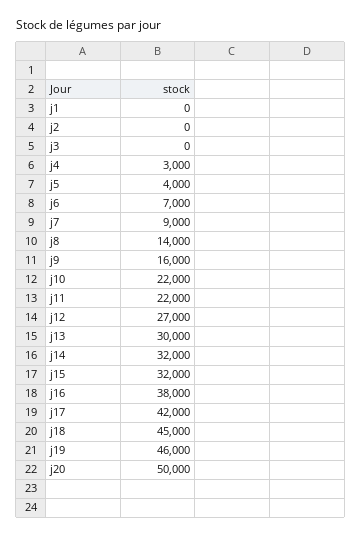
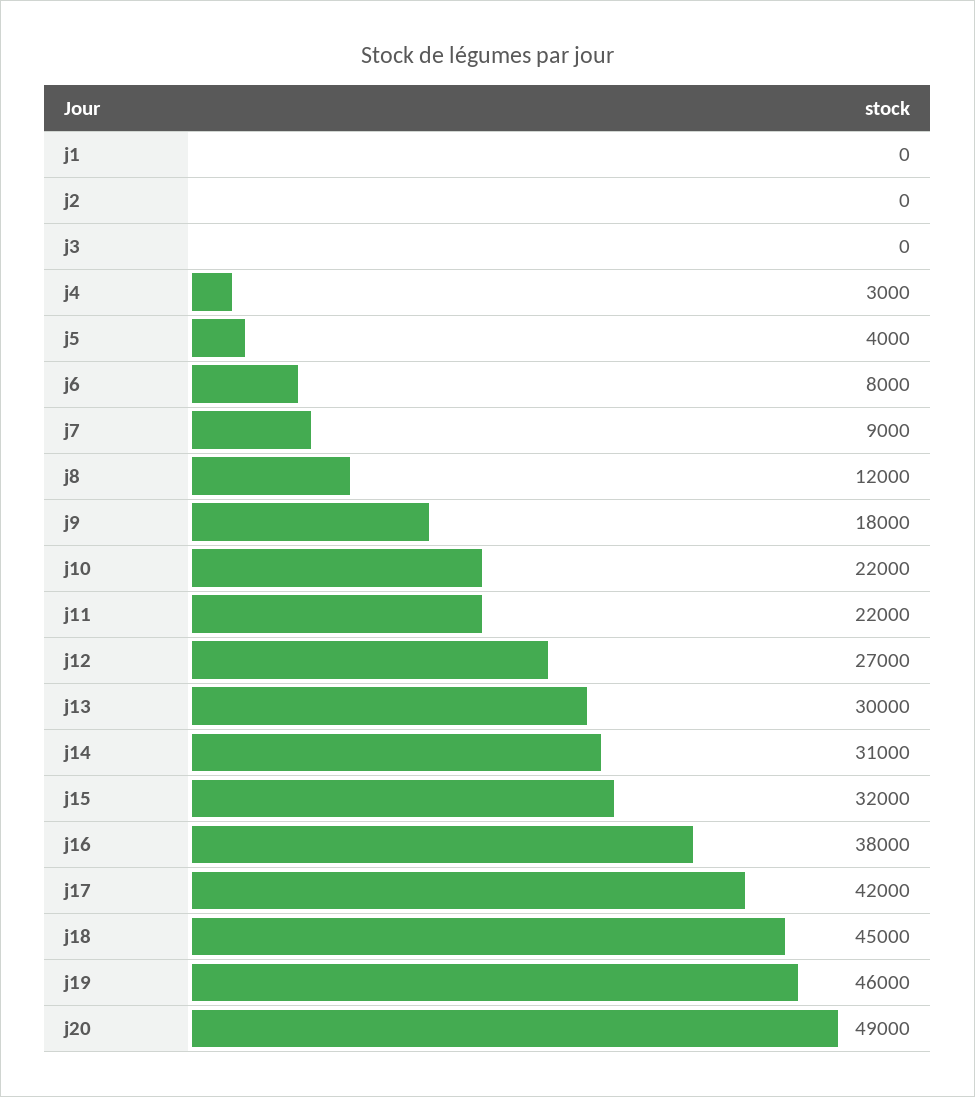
j6: 7000 -> 8000
j8: 14000 -> 12000
j9: 16000 -> 18000
j14: 32000 -> 31000
j20: 50000 -> 49000

